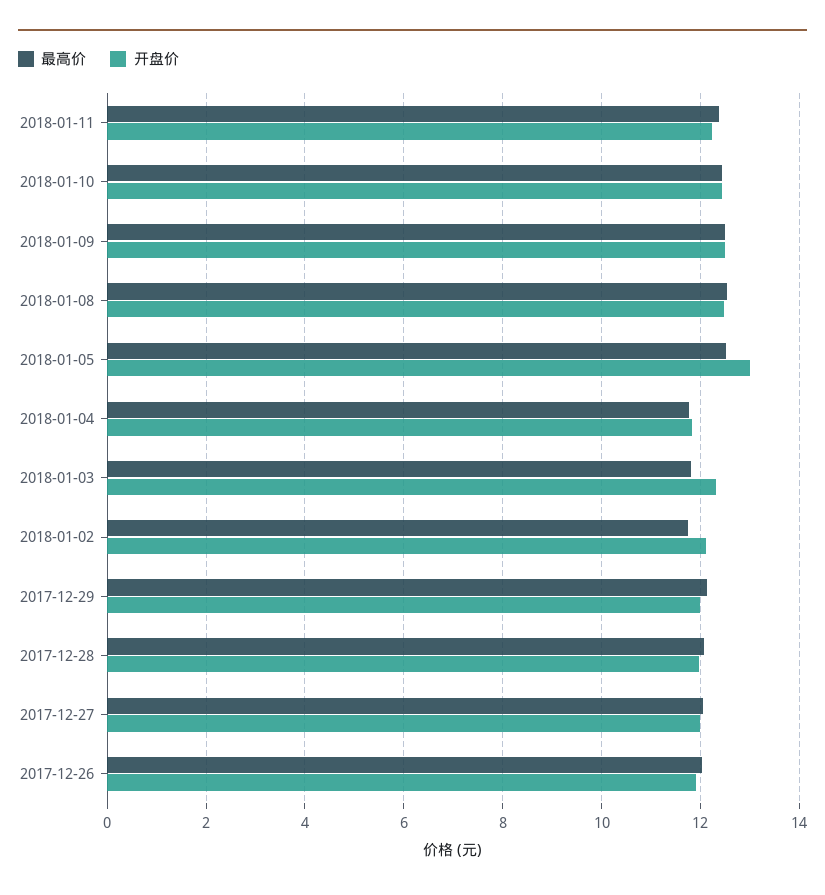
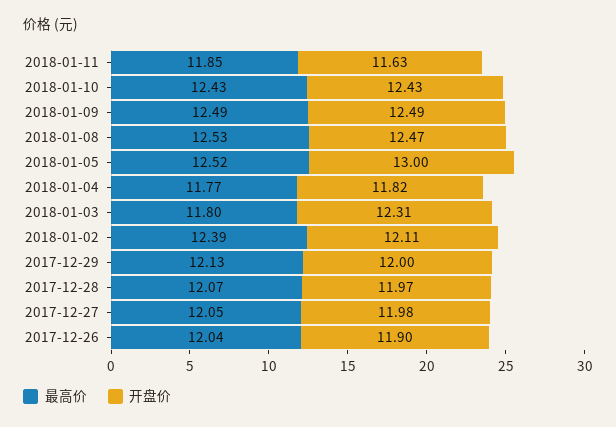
最高价, 2018-01-11: 12.4 -> 11.85
开盘价, 2018-01-11: 12.2 -> 11.63
最高价, 2018-01-02: 11.8 -> 12.39

